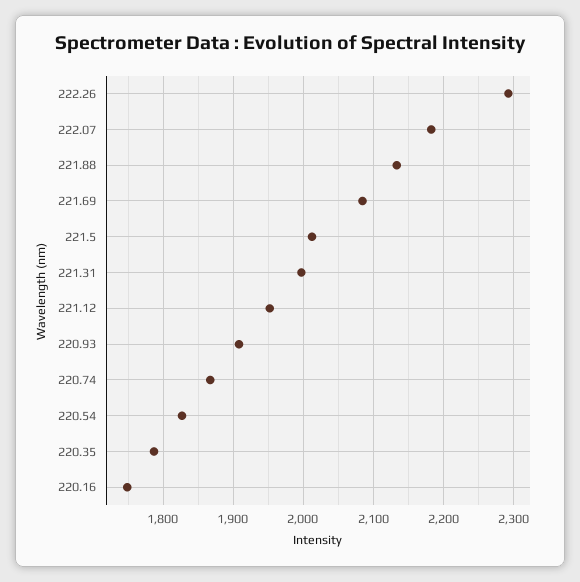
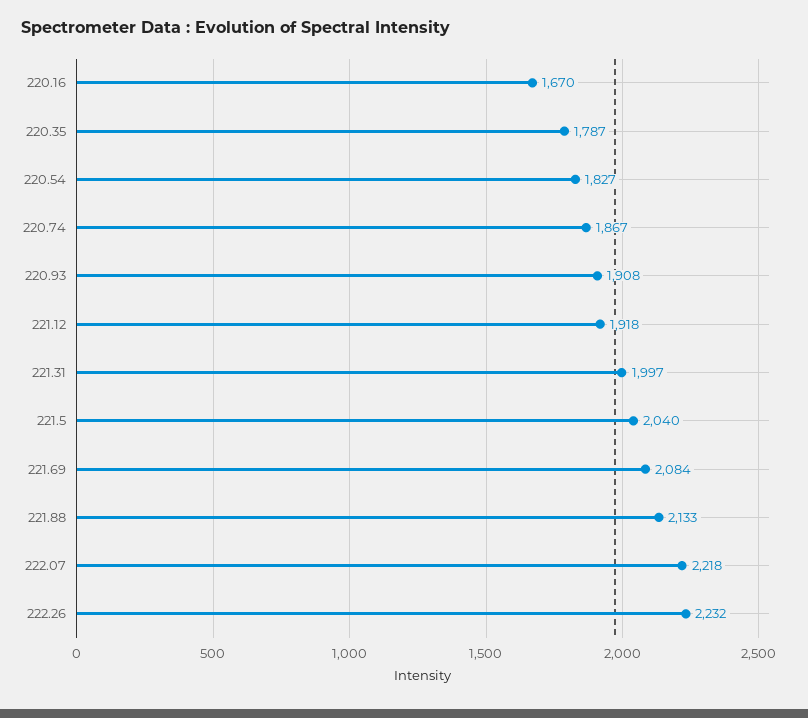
222.26: 2290 -> 2232
222.07: 2180 -> 2218
221.5: 2010 -> 2040
221.12: 1950 -> 1918
220.16: 1750 -> 1670

